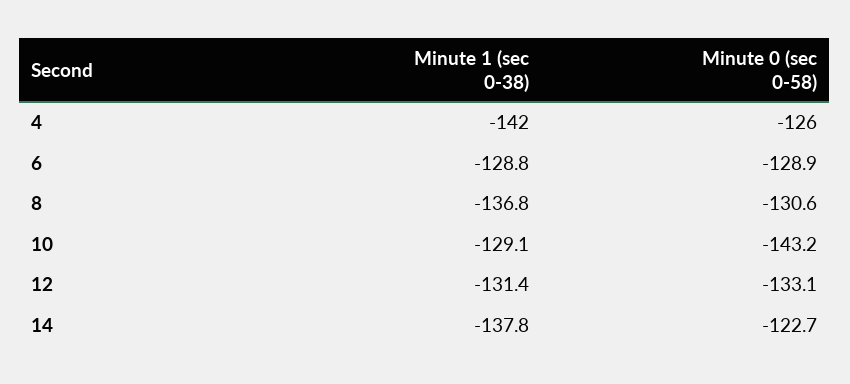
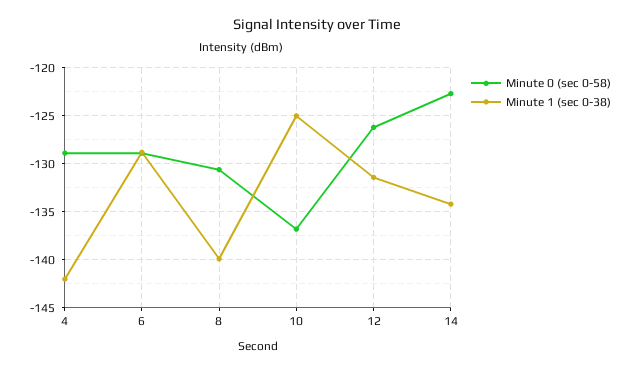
Minute 0 (sec 0-58), 4: -126 -> -129
Minute 1 (sec 0-38), 8: -136.8 -> -140
Minute 1 (sec 0-38), 10: -129.1 -> -125
Minute 0 (sec 0-58), 10: -143.2 -> -137
Minute 0 (sec 0-58), 12: -133.1 -> -126
Minute 1 (sec 0-38), 14: -137.8 -> -134

